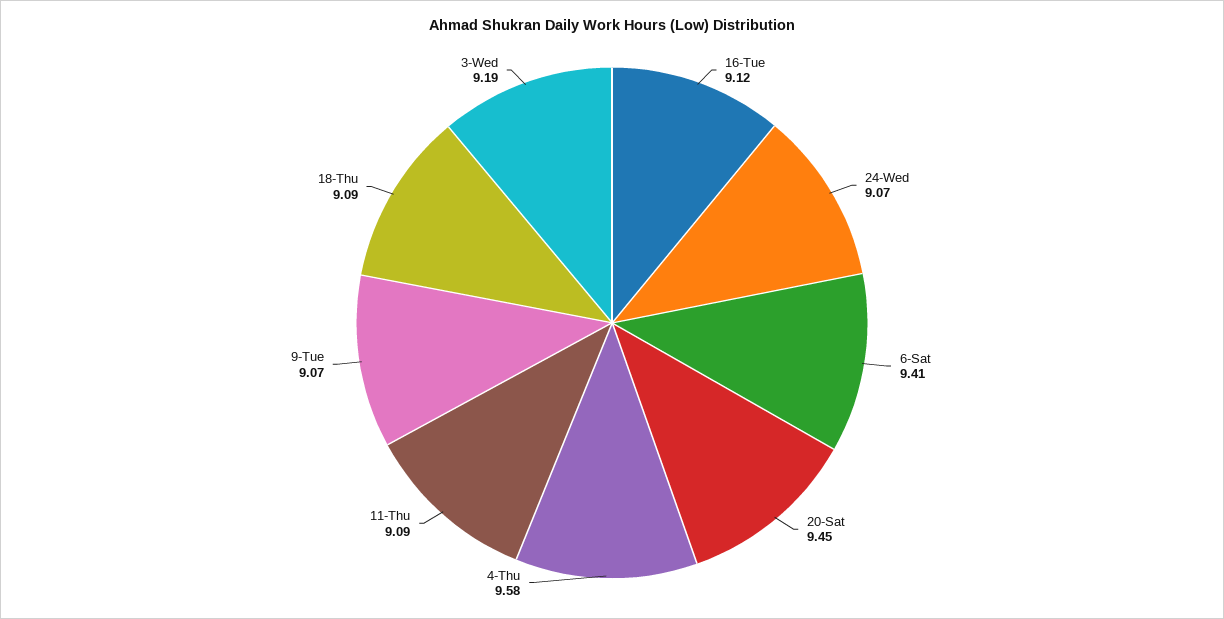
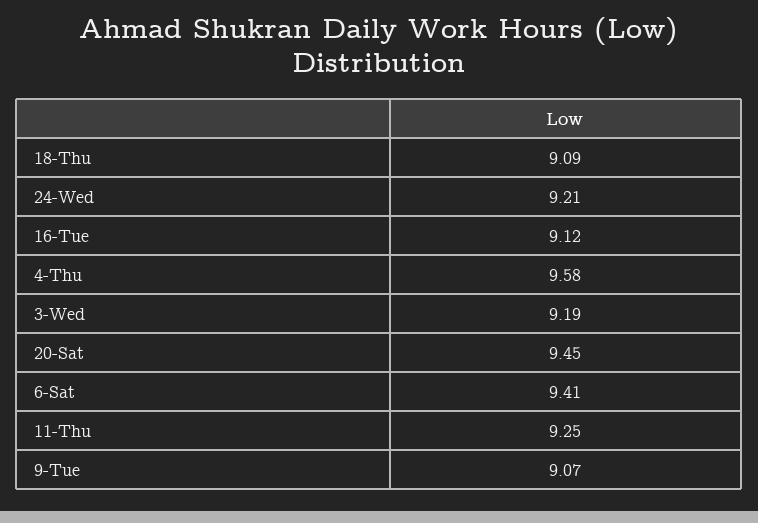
24-Wed: 9.07 -> 9.21
11-Thu: 9.09 -> 9.25

